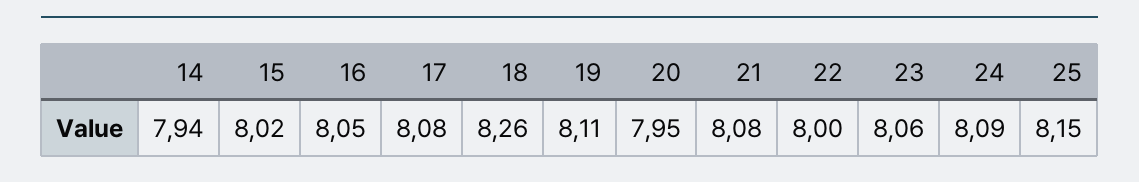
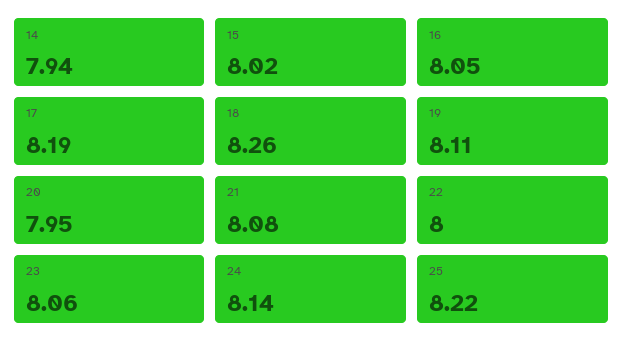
17: 8.08 -> 8.19
24: 8.09 -> 8.14
25: 8.15 -> 8.22

